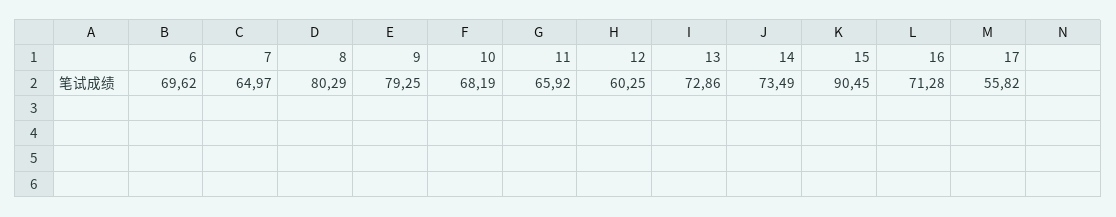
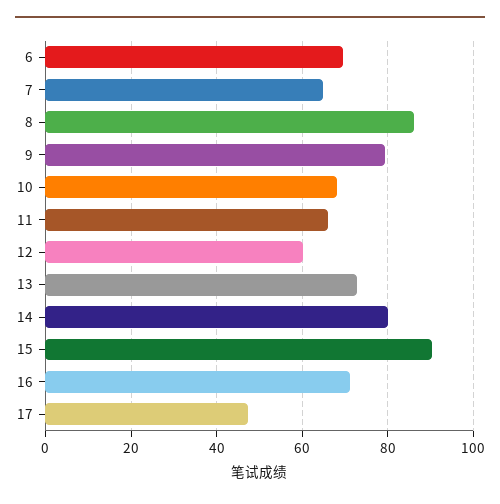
8: 80.29 -> 86
14: 73.49 -> 80
17: 55.82 -> 48

